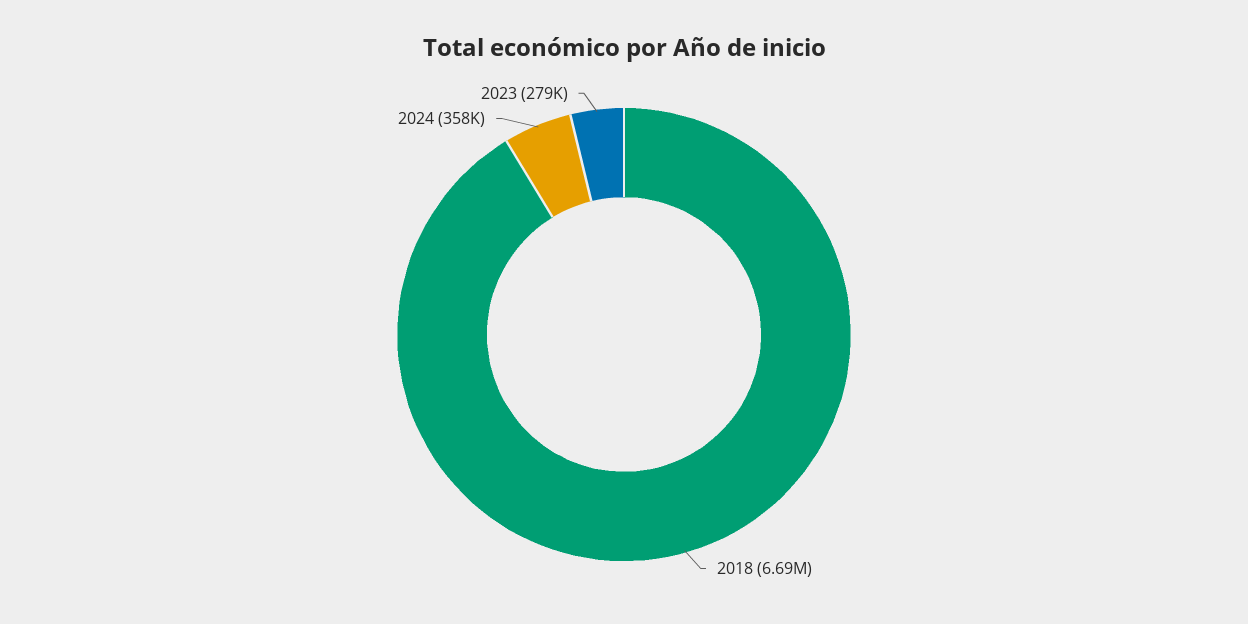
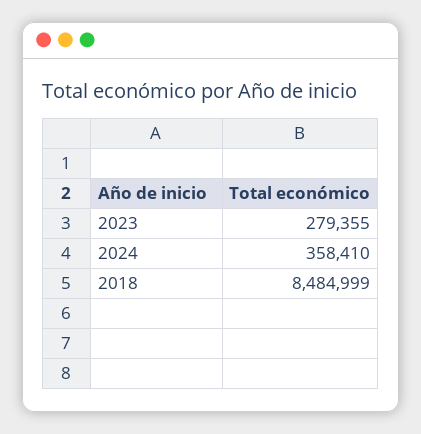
2018: 6690000 -> 8484999

